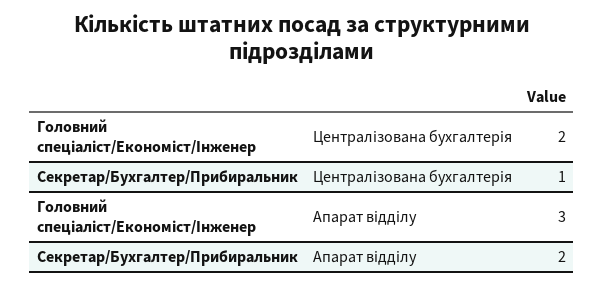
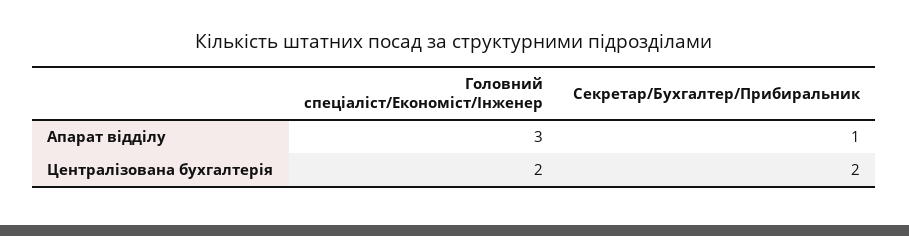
Секретар/Бухгалтер/Прибиральник, Централізована бухгалтерія: 1 -> 2
Секретар/Бухгалтер/Прибиральник, Апарат відділу: 2 -> 1

